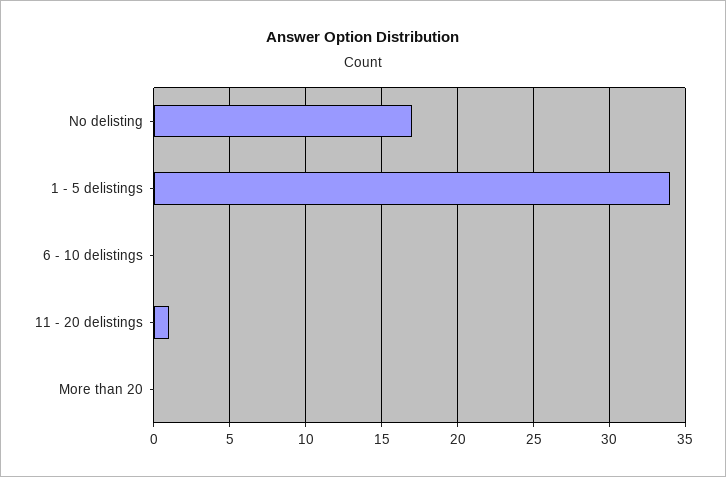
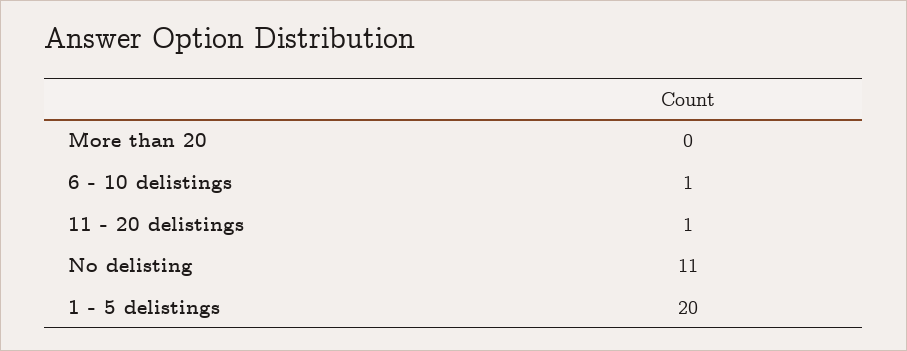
No delisting: 17 -> 11
1 - 5 delistings: 34 -> 20
6 - 10 delistings: 0 -> 1

